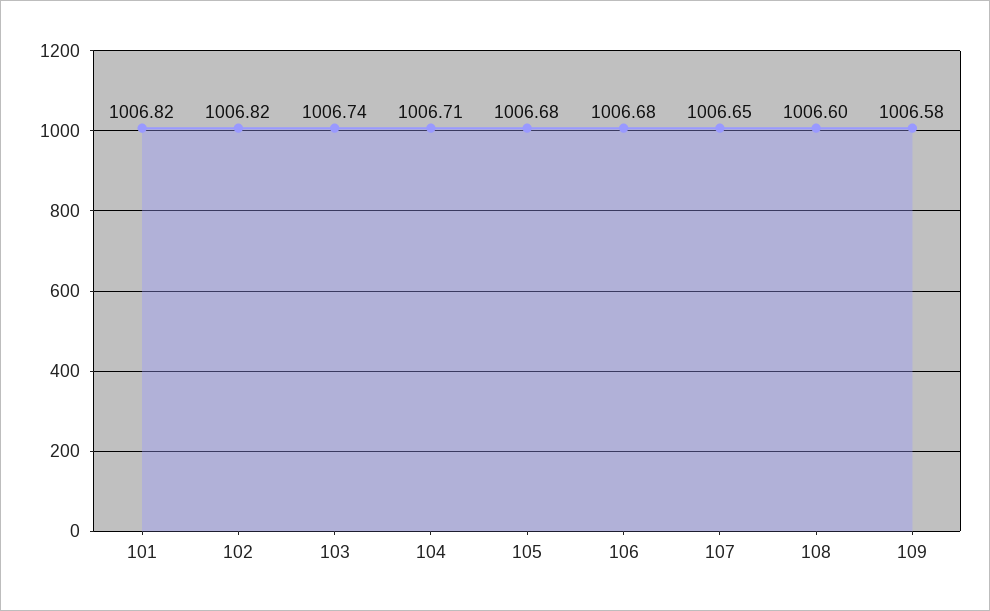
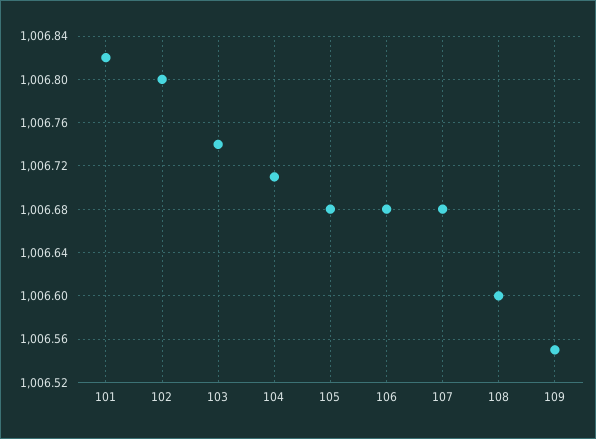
102: 1006.82 -> 1006.8
107: 1006.65 -> 1006.68
109: 1006.58 -> 1006.55

